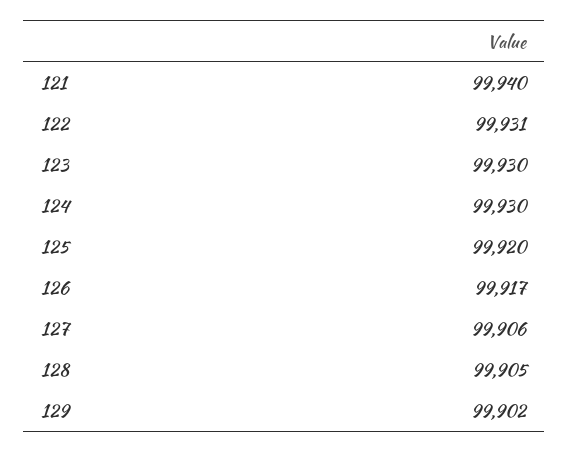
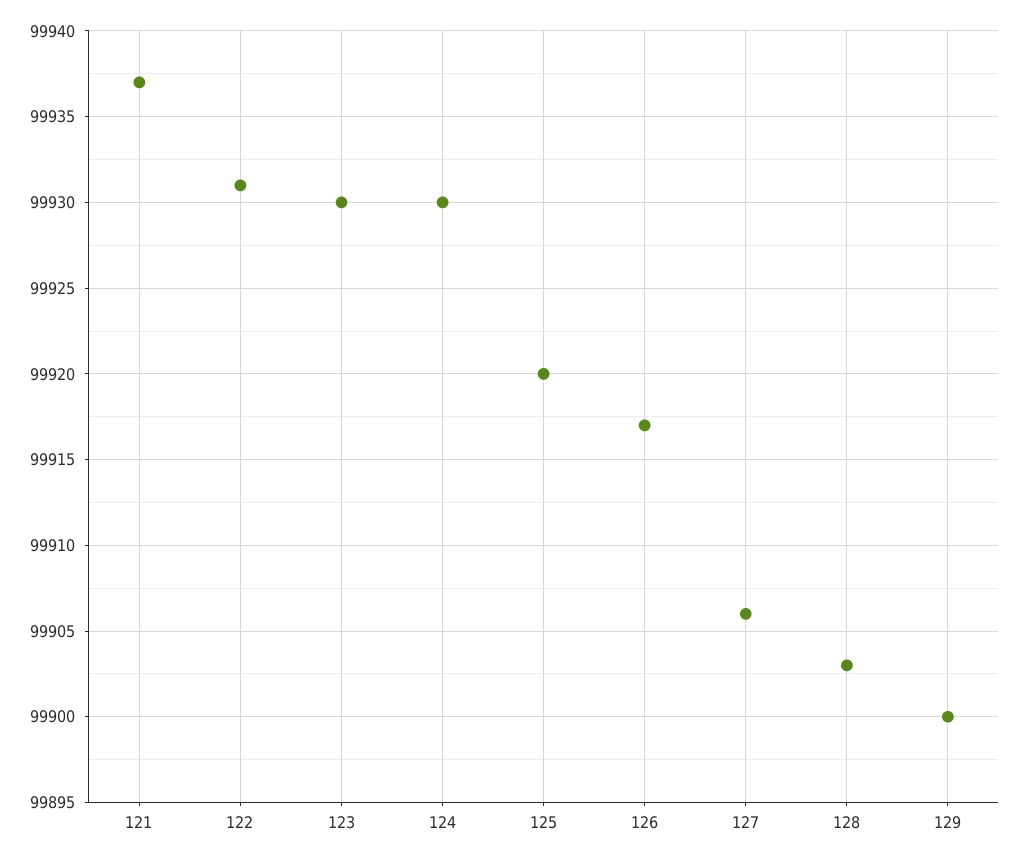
121: 99940 -> 99937
128: 99905 -> 99903
129: 99902 -> 99900

